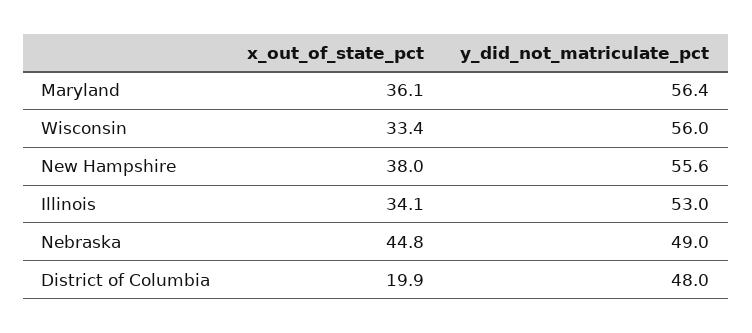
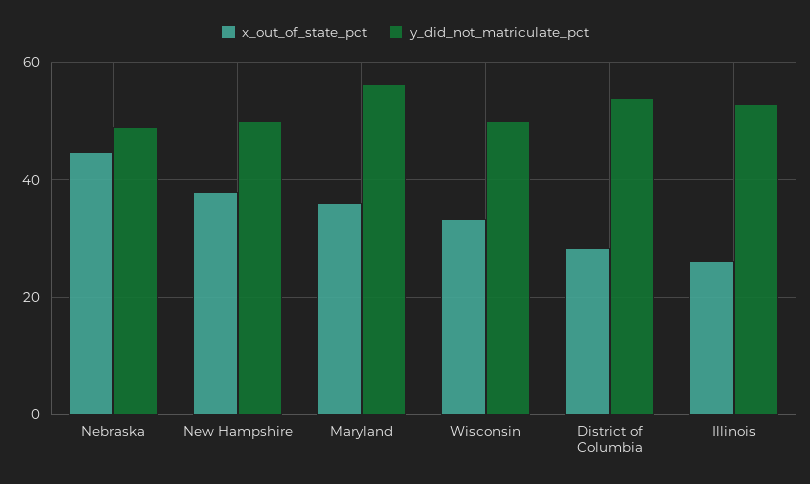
y_did_not_matriculate_pct, Wisconsin: 56 -> 50
y_did_not_matriculate_pct, New Hampshire: 55.6 -> 50
x_out_of_state_pct, Illinois: 34.1 -> 26
x_out_of_state_pct, District of Columbia: 19.9 -> 28
y_did_not_matriculate_pct, District of Columbia: 48 -> 54

